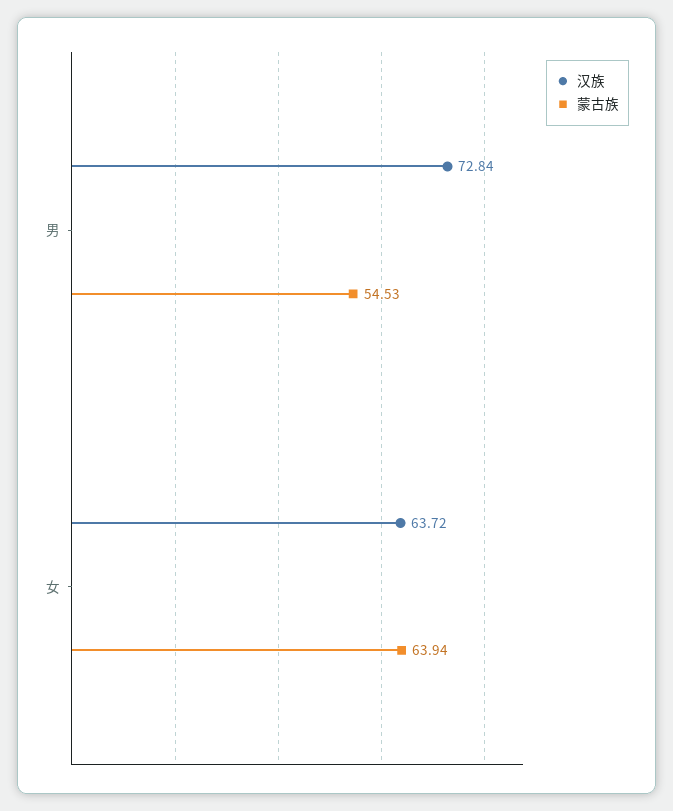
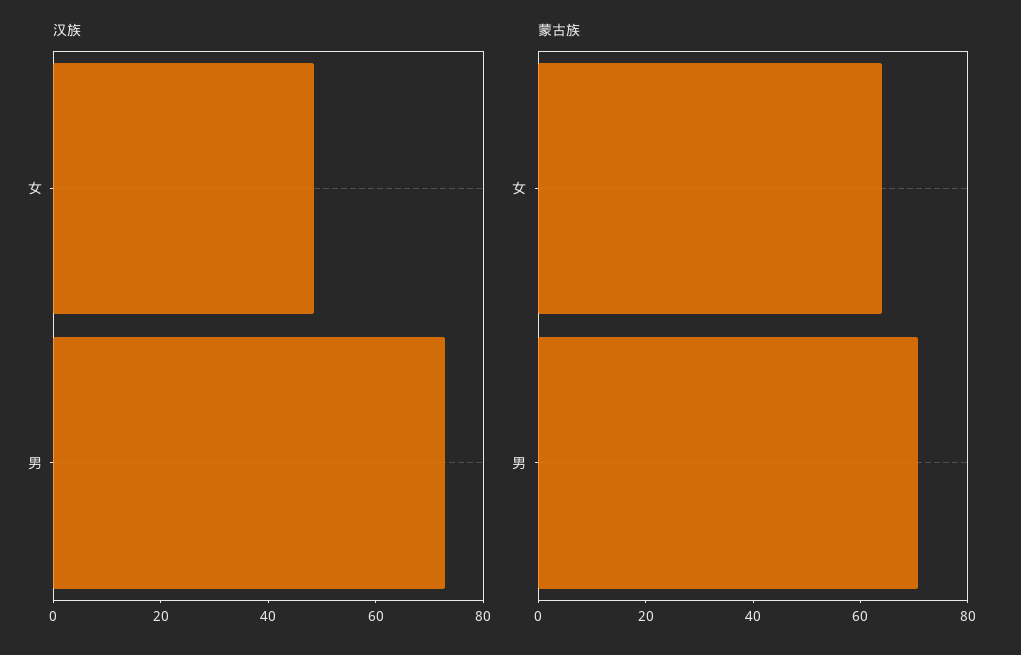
蒙古族, 男: 54.53 -> 70
汉族, 女: 63.72 -> 50

